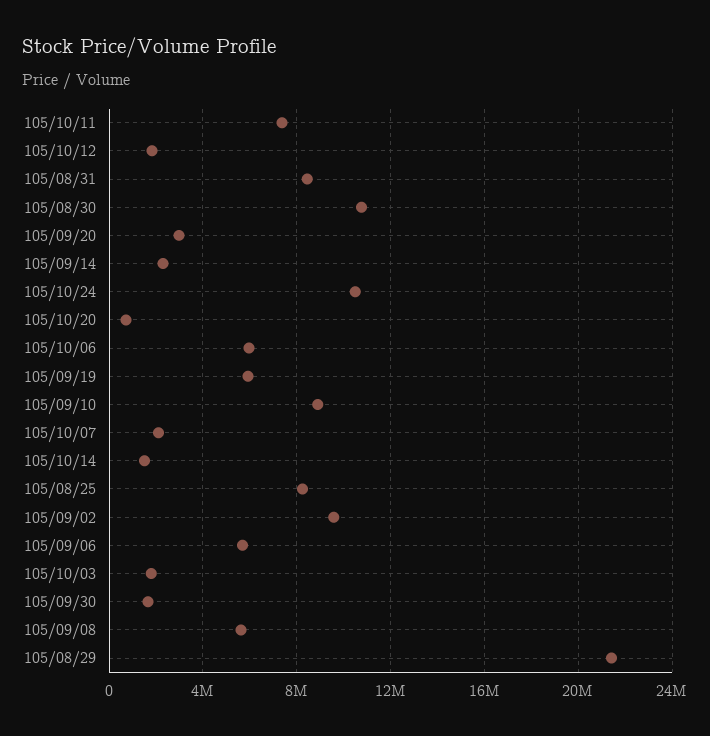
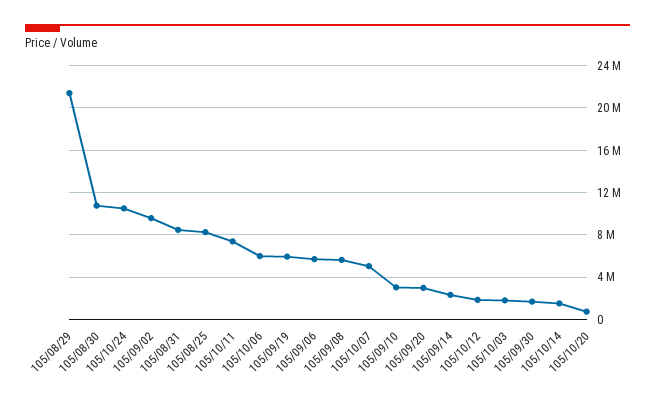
105/09/10: 9000000 -> 3000000
105/10/07: 2000000 -> 5000000

